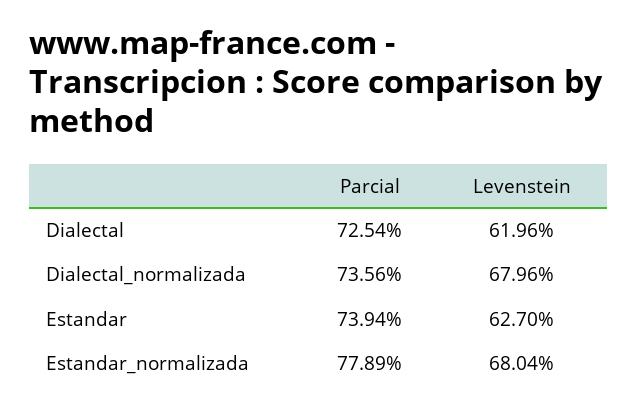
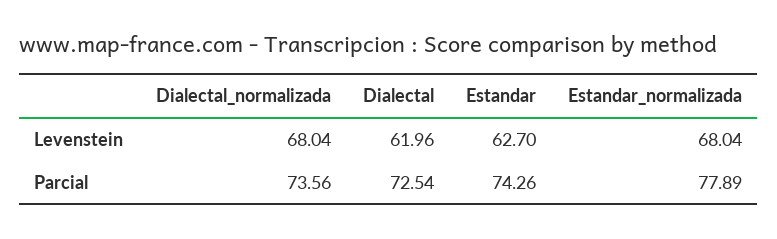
Levenstein, Dialectal_normalizada: 67.96 -> 68.04
Parcial, Estandar: 73.94 -> 74.26

